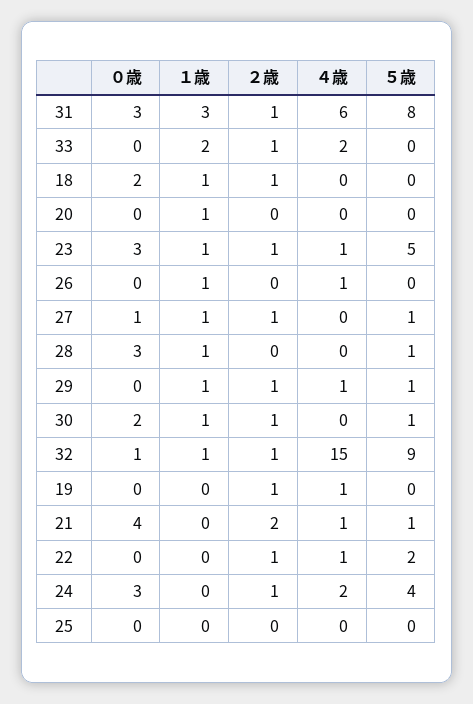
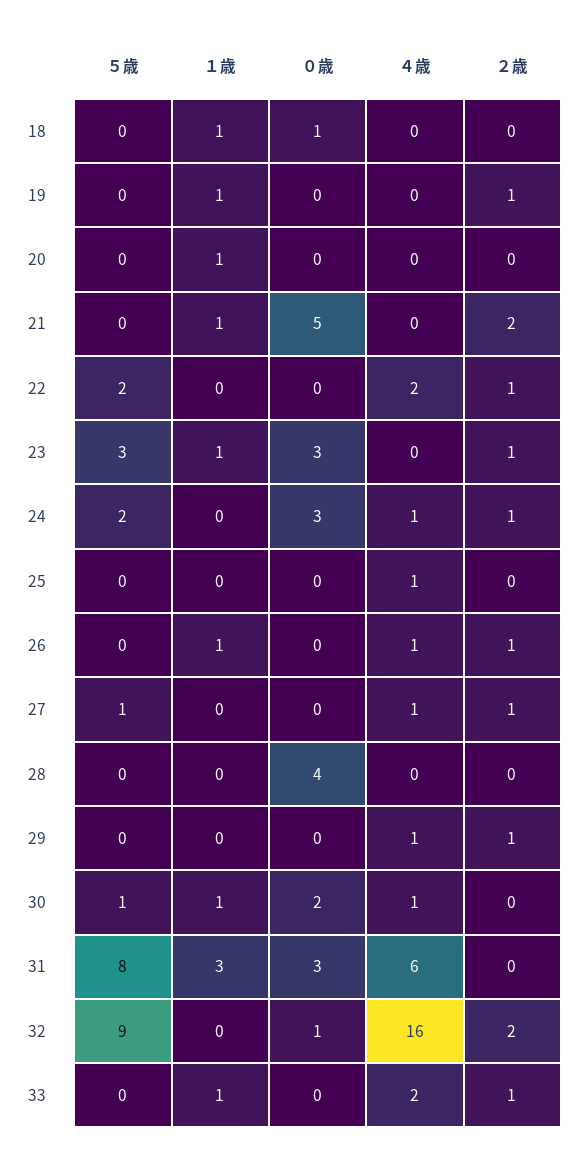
２歳, 31: 1 -> 0
１歳, 33: 2 -> 1
０歳, 18: 2 -> 1
２歳, 18: 1 -> 0
４歳, 23: 1 -> 0
５歳, 23: 5 -> 3
２歳, 26: 0 -> 1
０歳, 27: 1 -> 0
１歳, 27: 1 -> 0
４歳, 27: 0 -> 1
０歳, 28: 3 -> 4
１歳, 28: 1 -> 0
５歳, 28: 1 -> 0
１歳, 29: 1 -> 0
５歳, 29: 1 -> 0
２歳, 30: 1 -> 0
４歳, 30: 0 -> 1
１歳, 32: 1 -> 0
２歳, 32: 1 -> 2
４歳, 32: 15 -> 16
１歳, 19: 0 -> 1
４歳, 19: 1 -> 0
０歳, 21: 4 -> 5
１歳, 21: 0 -> 1
４歳, 21: 1 -> 0
５歳, 21: 1 -> 0
４歳, 22: 1 -> 2
４歳, 24: 2 -> 1
５歳, 24: 4 -> 2
４歳, 25: 0 -> 1

